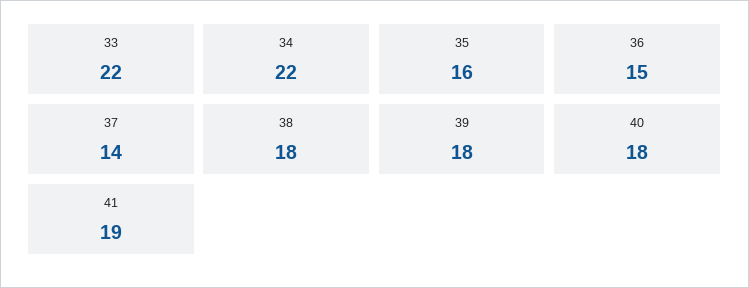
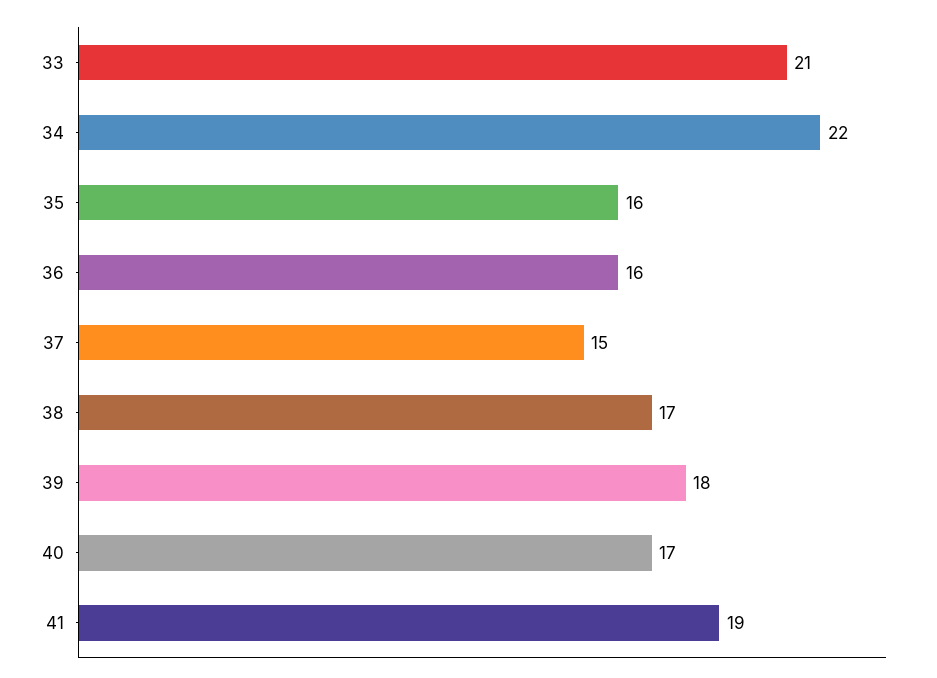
33: 22 -> 21
36: 15 -> 16
37: 14 -> 15
38: 18 -> 17
40: 18 -> 17

